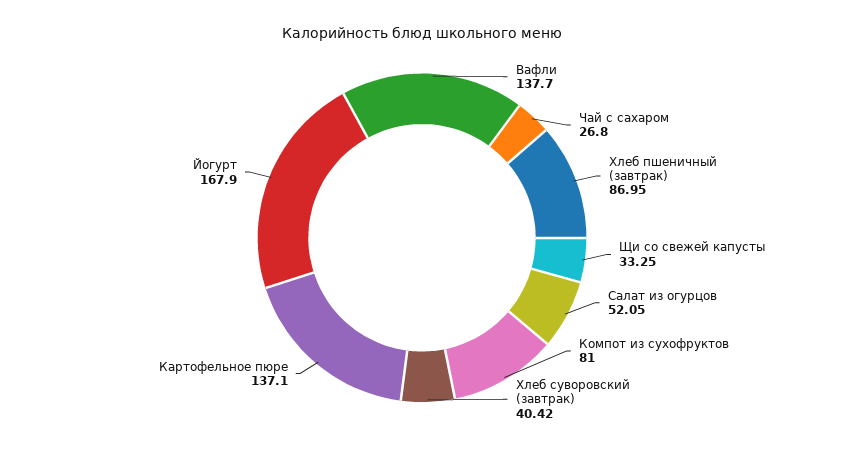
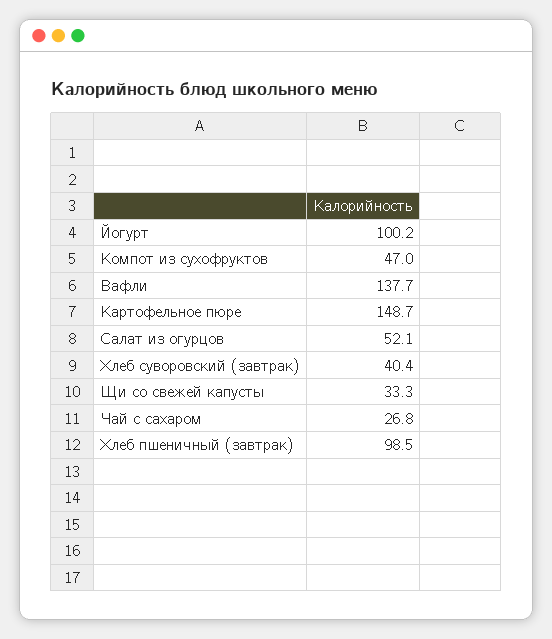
Хлеб пшеничный (завтрак): 86.95 -> 98.5
Компот из сухофруктов: 81 -> 47
Картофельное пюре: 137.1 -> 148.7
Йогурт: 167.9 -> 100.2

